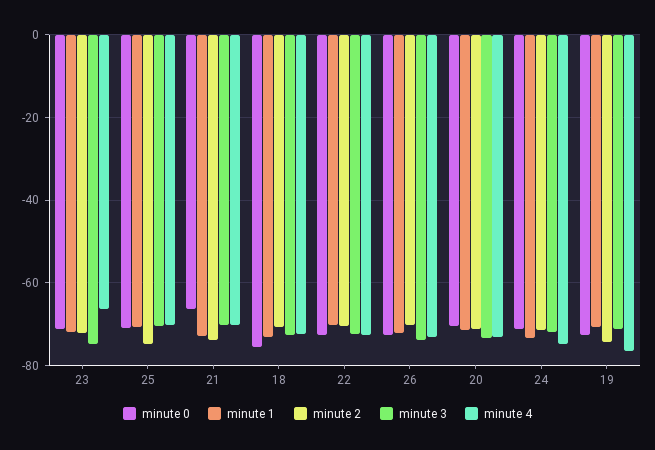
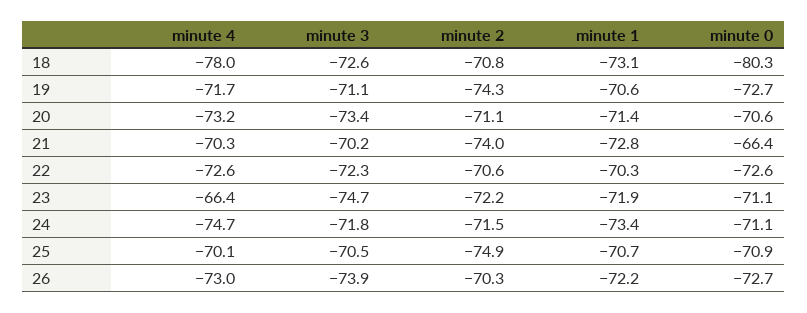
minute 0, 18: -76 -> -80.3
minute 4, 18: -72 -> -78
minute 4, 19: -76 -> -71.7

